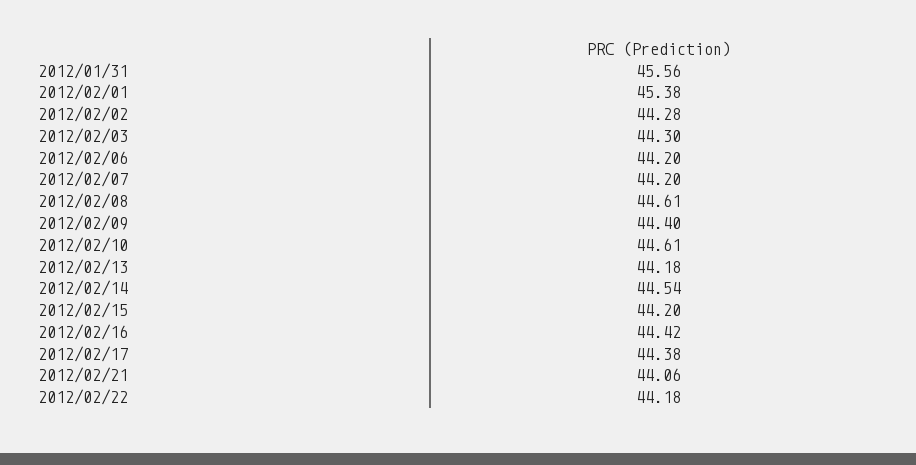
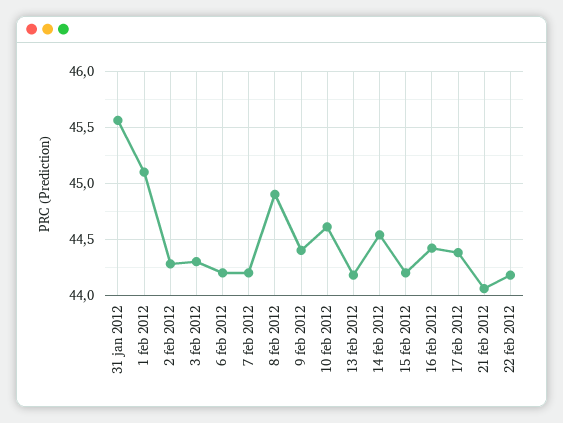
2012/02/01: 45.38 -> 45.1
2012/02/08: 44.61 -> 44.9

